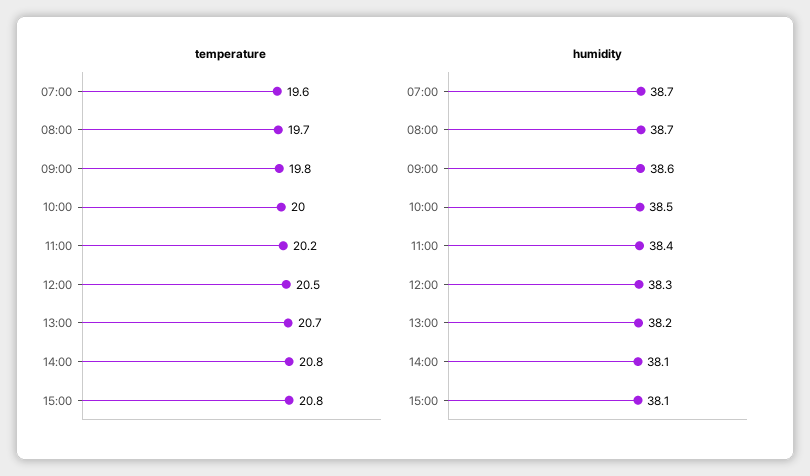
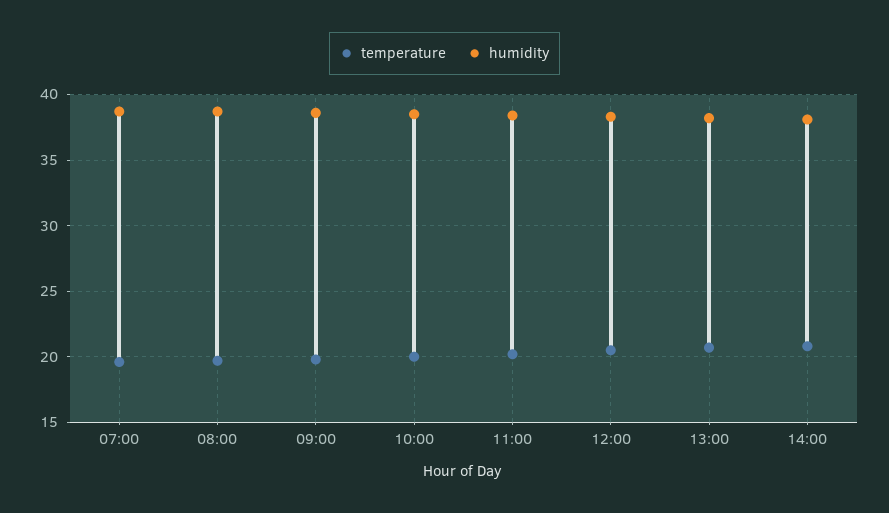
temperature, 15:00: 20.8 -> none
humidity, 15:00: 38.1 -> none

